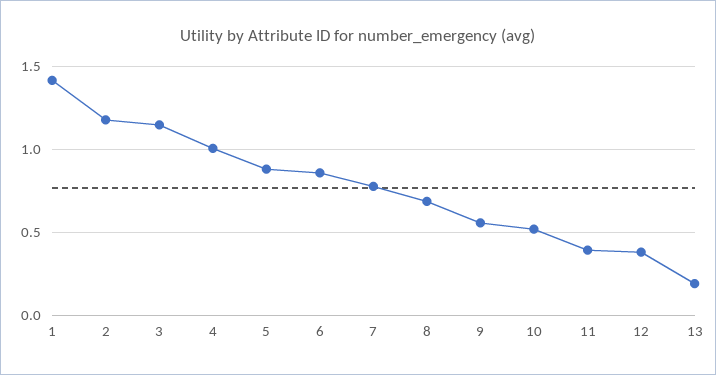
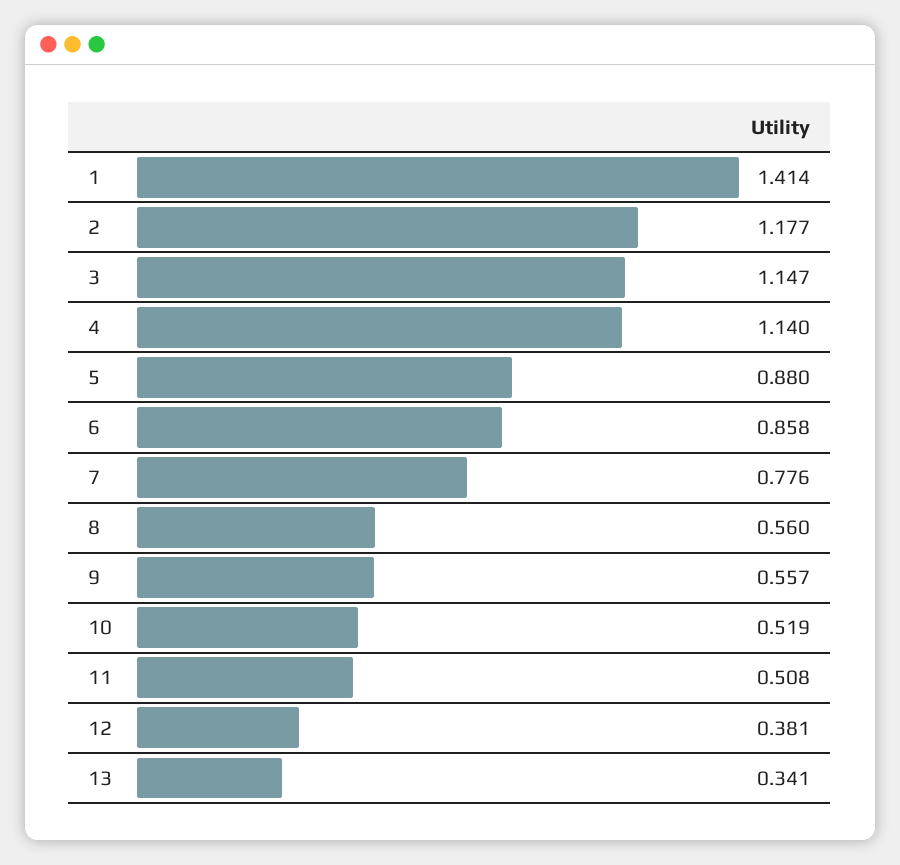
4: 1 -> 1.14
8: 0.7 -> 0.56
11: 0.4 -> 0.508
13: 0.2 -> 0.341

